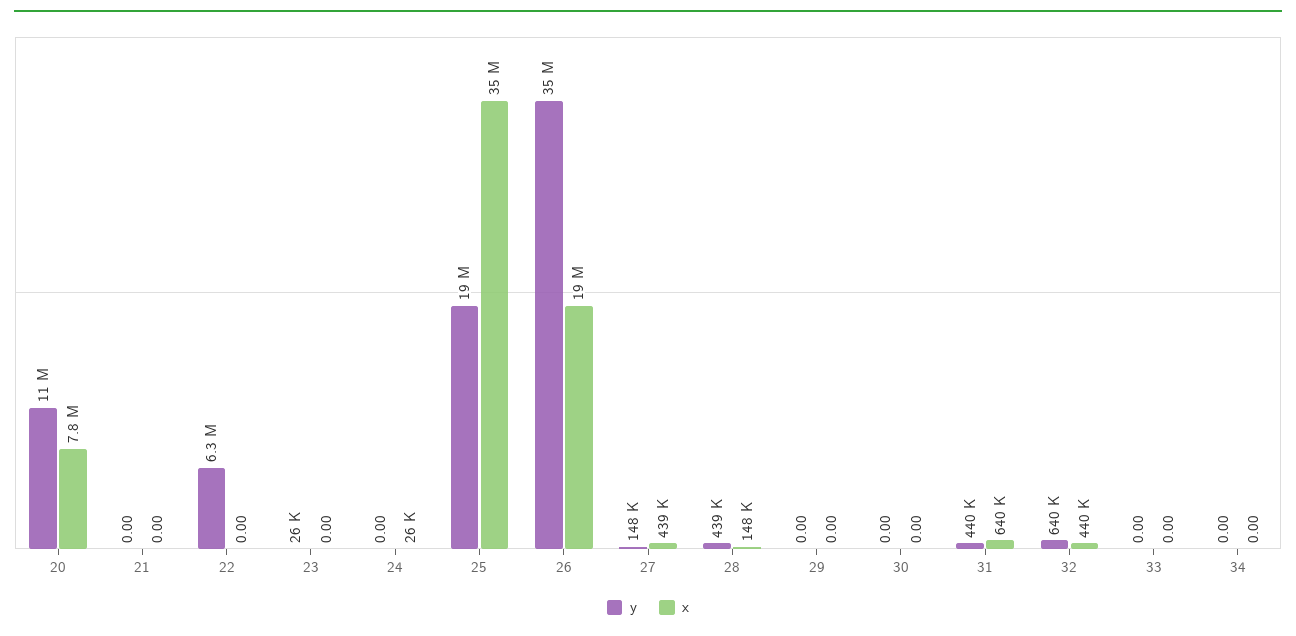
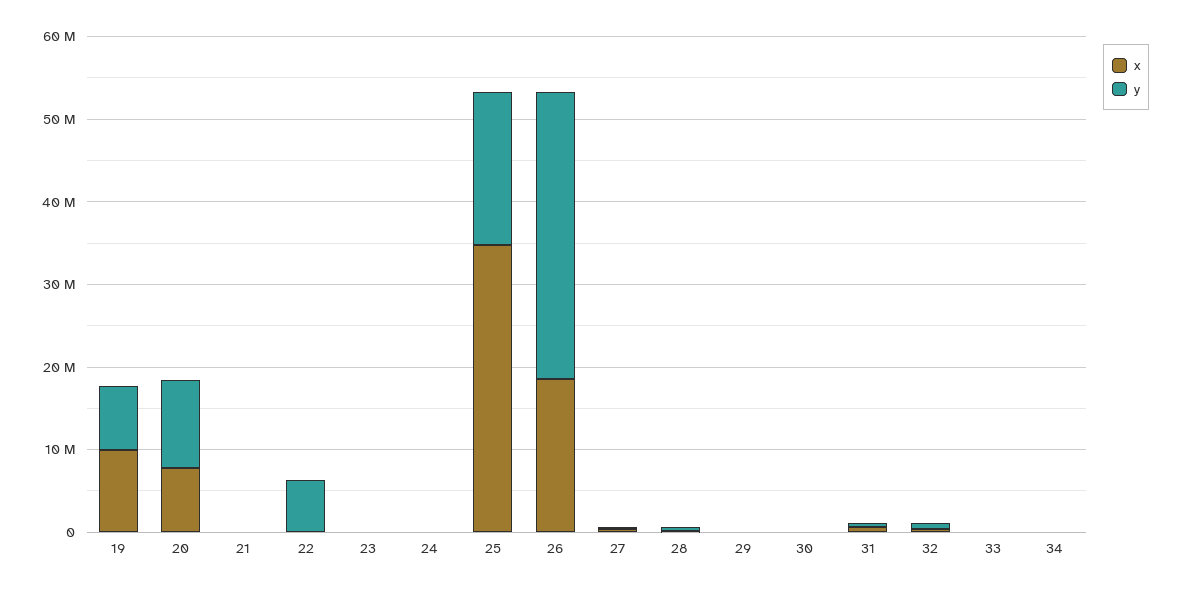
x, 19: none -> 10000000
y, 19: none -> 8000000

